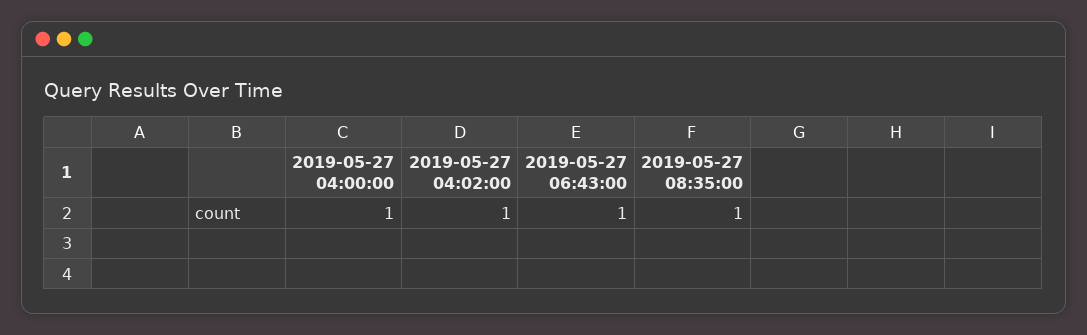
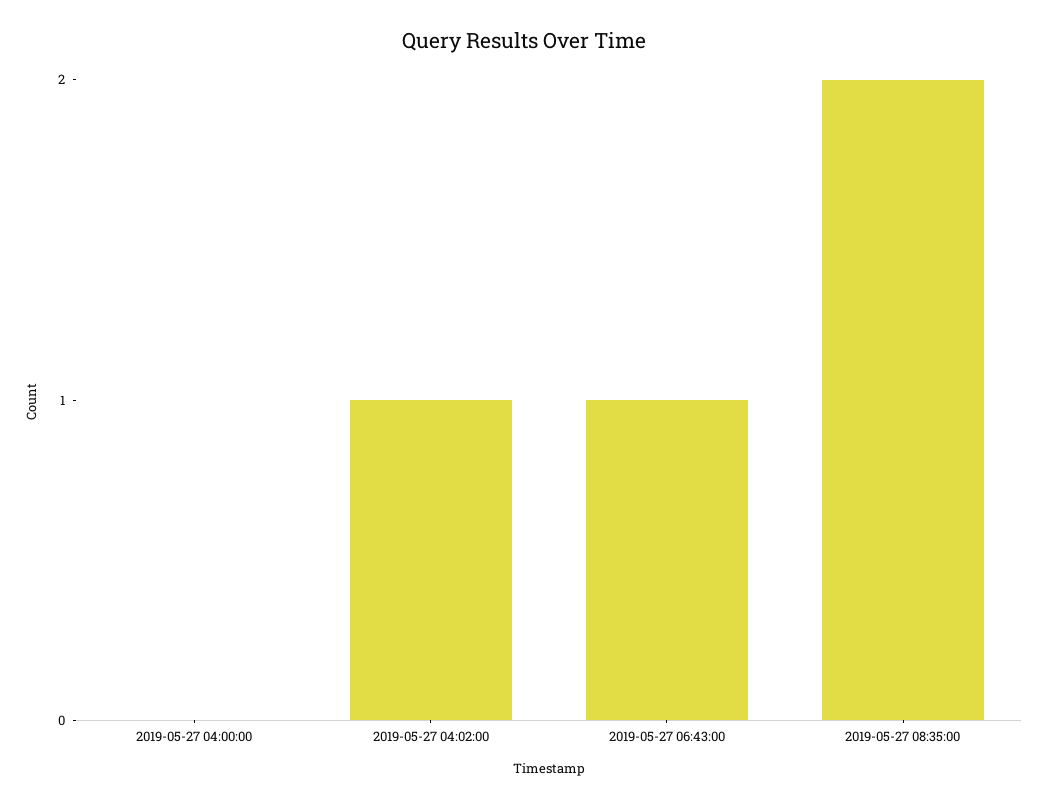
2019-05-27 04:00:00: 1 -> 0
2019-05-27 08:35:00: 1 -> 2

